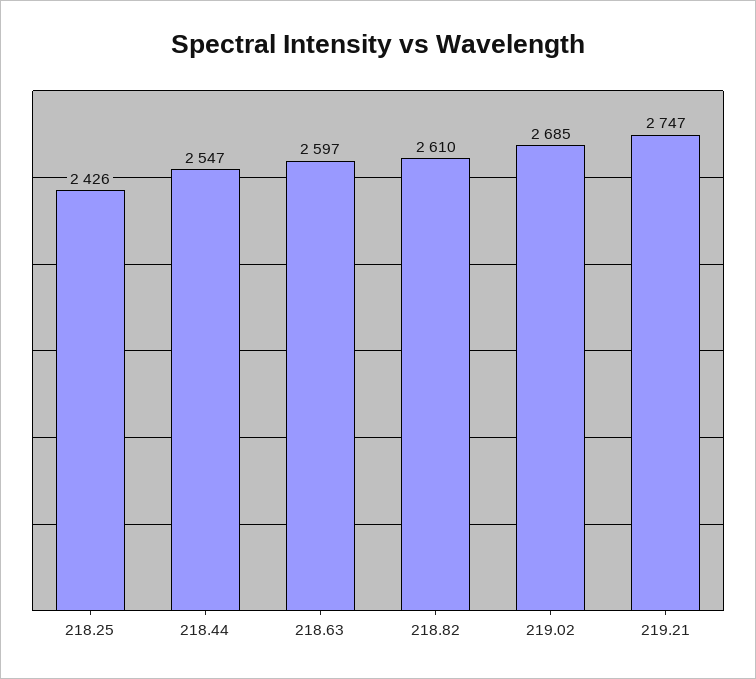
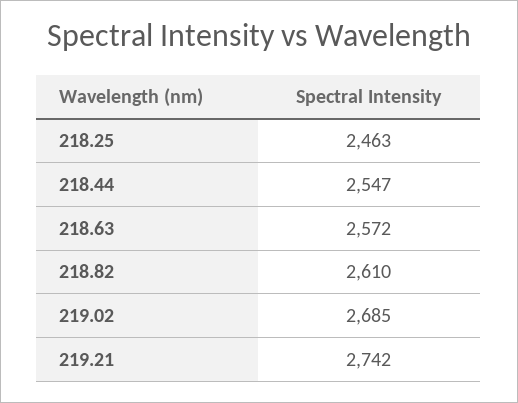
218.25: 2426 -> 2463
218.63: 2597 -> 2572
219.21: 2747 -> 2742

